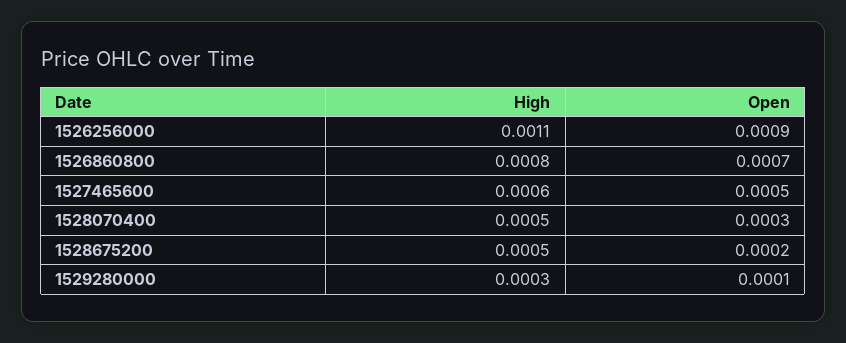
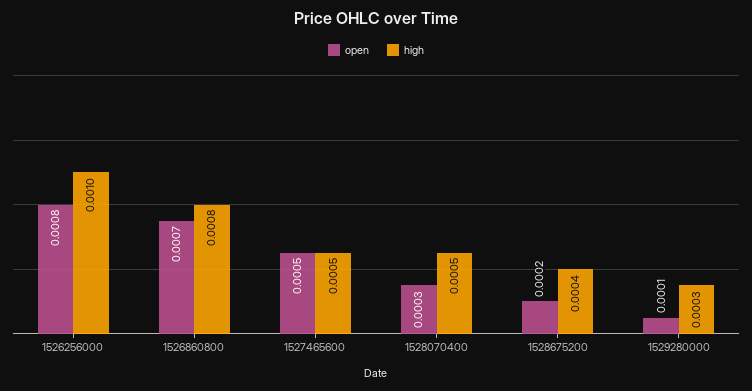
High, 1526256000: 0.0011 -> 0.001
Open, 1526256000: 0.0009 -> 0.0008
High, 1527465600: 0.0006 -> 0.0005
High, 1528675200: 0.0005 -> 0.0004

